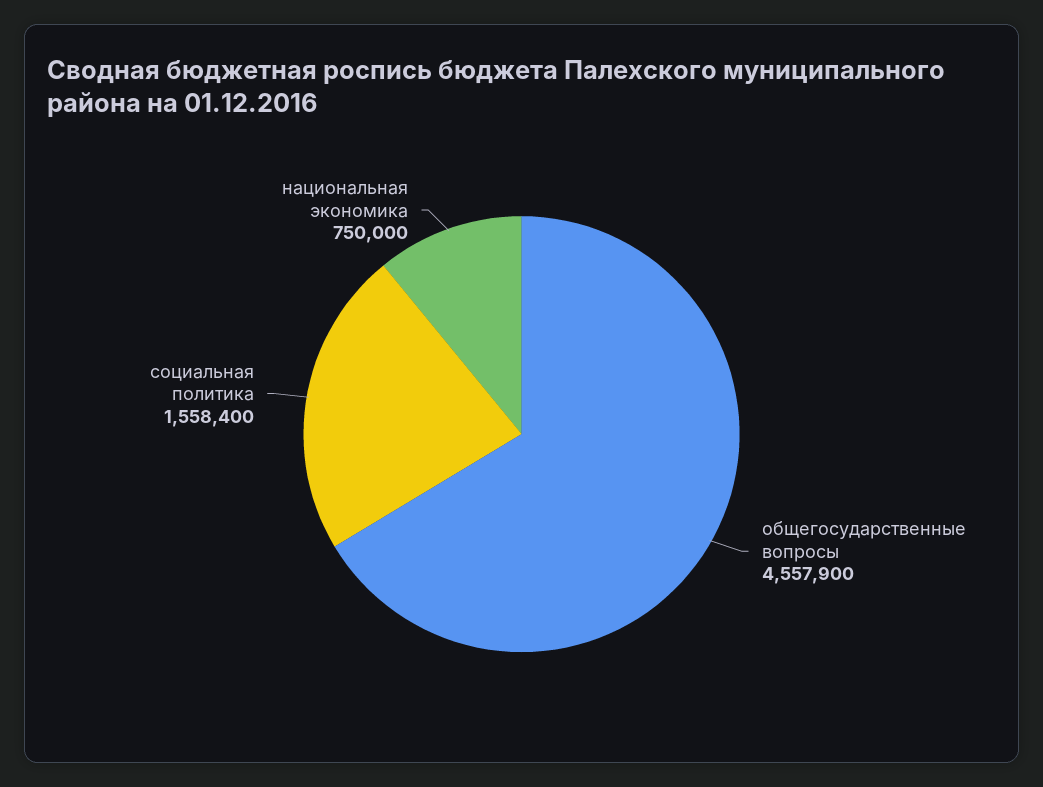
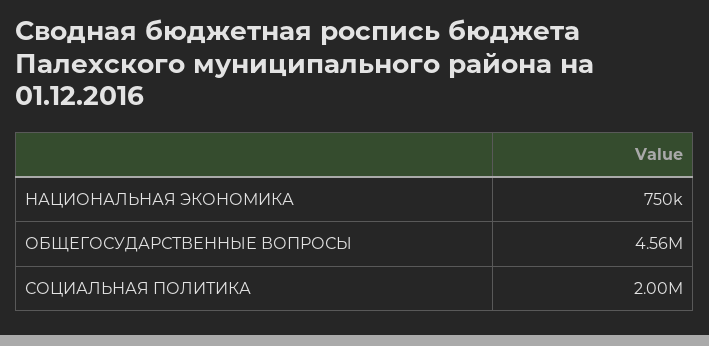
социальная политика: 1558400 -> 2000000

